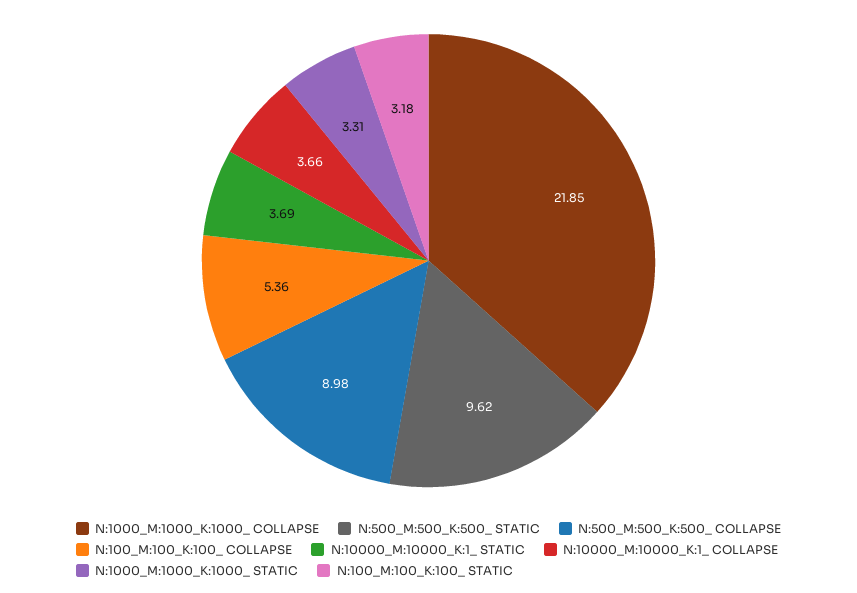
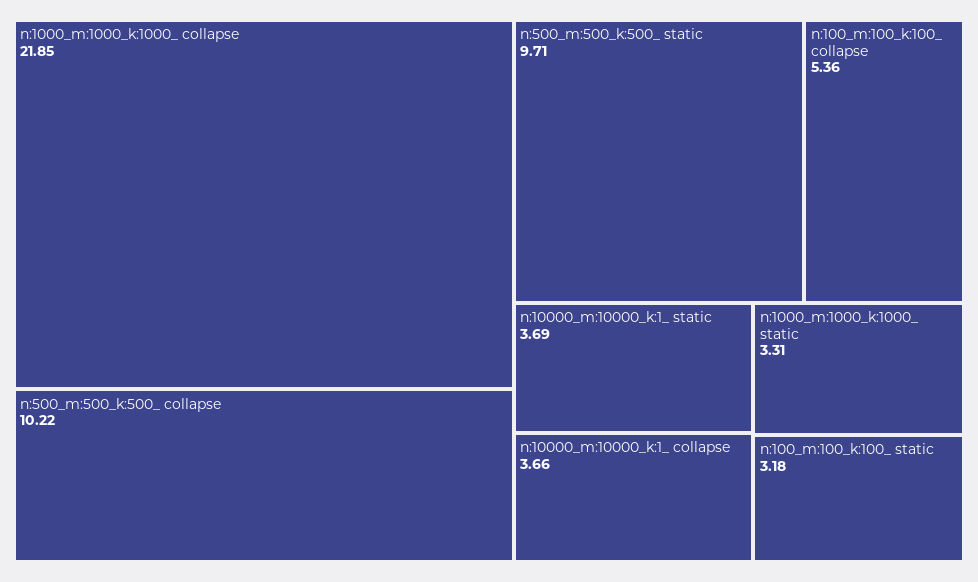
N:500_M:500_K:500_ STATIC: 9.62 -> 9.71
N:500_M:500_K:500_ COLLAPSE: 8.98 -> 10.22

